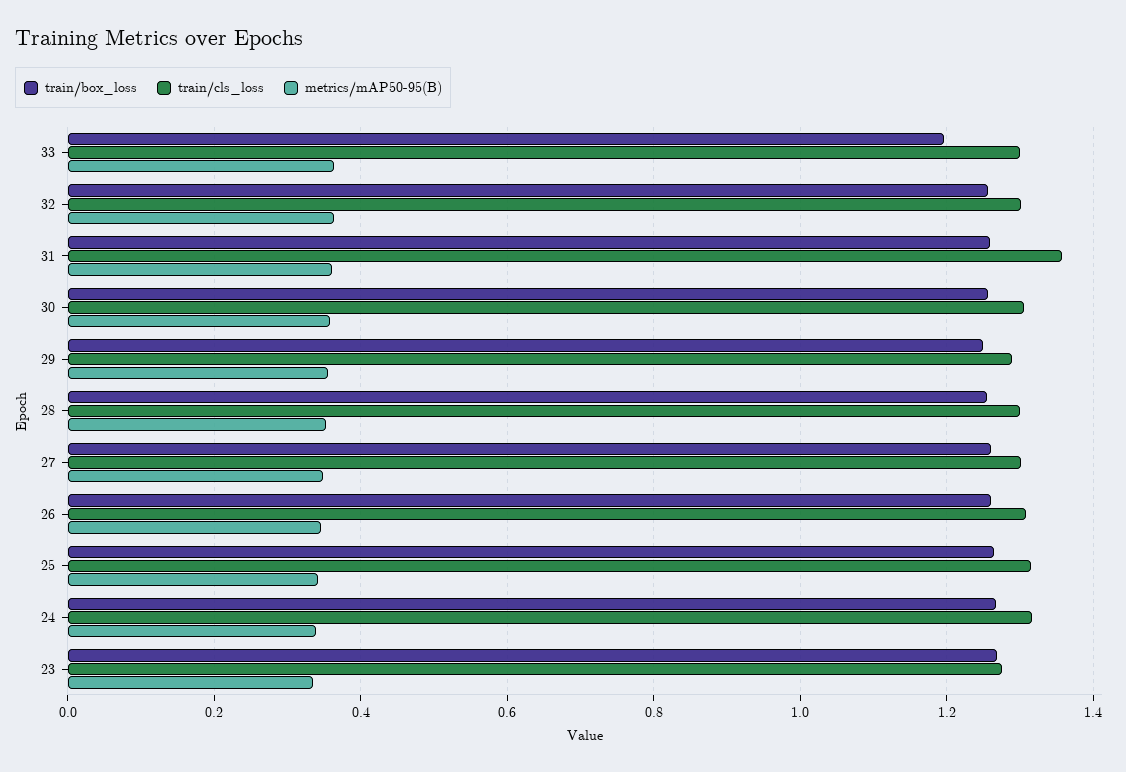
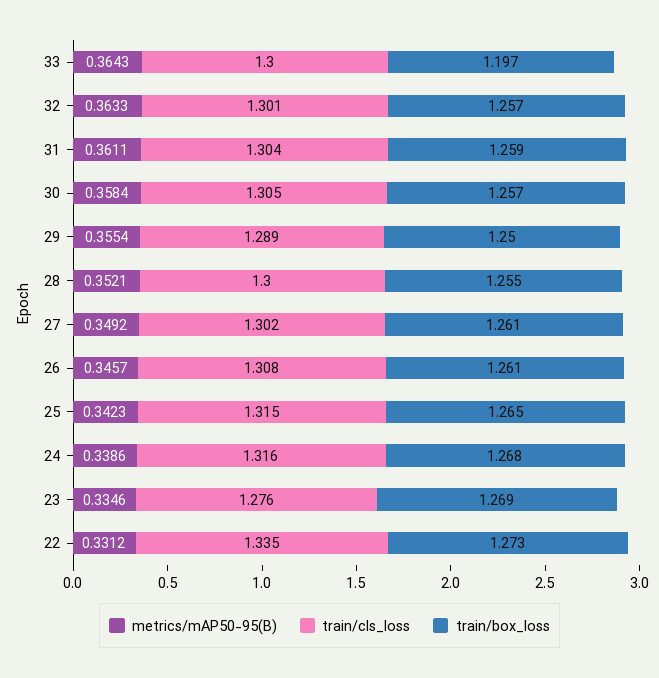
train/cls_loss, 31: 1.36 -> 1.304
metrics/mAP50-95(B), 22: none -> 0.3312
train/cls_loss, 22: none -> 1.335
train/box_loss, 22: none -> 1.273

